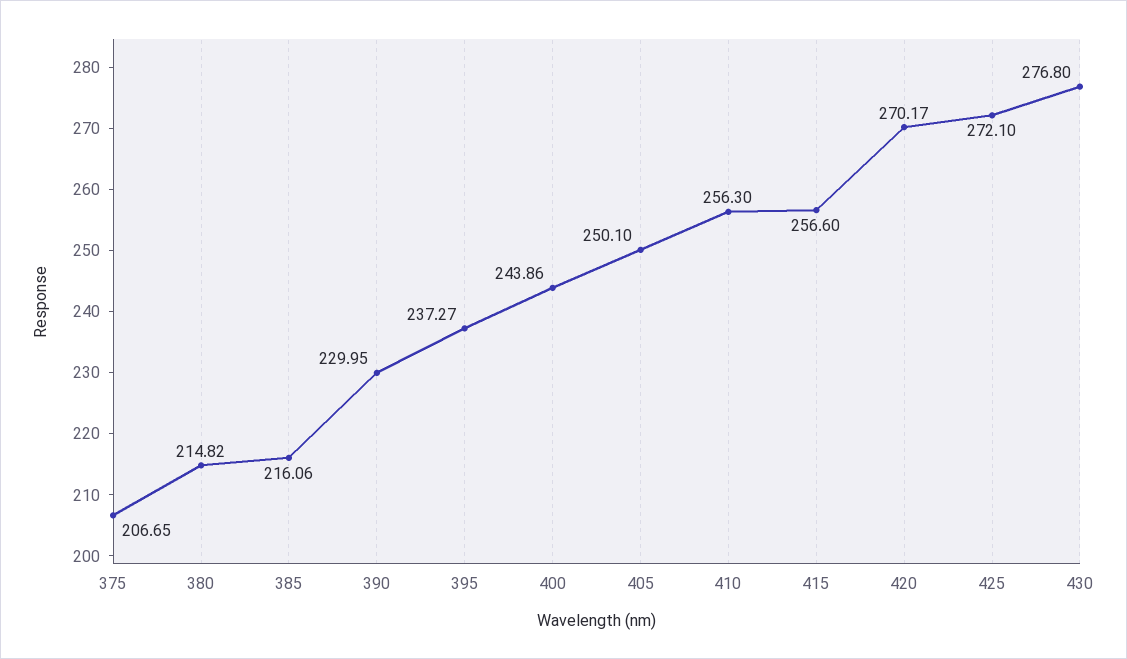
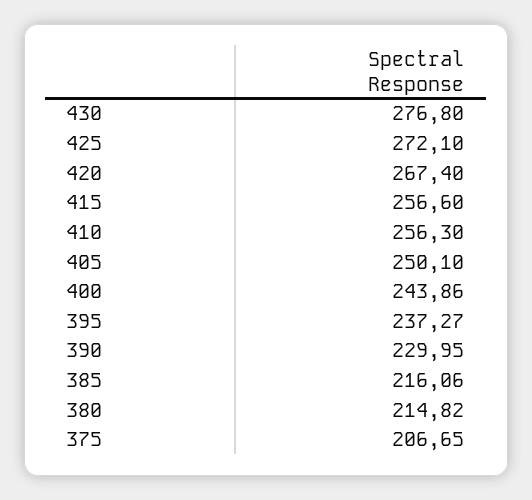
420: 270.17 -> 267.4

